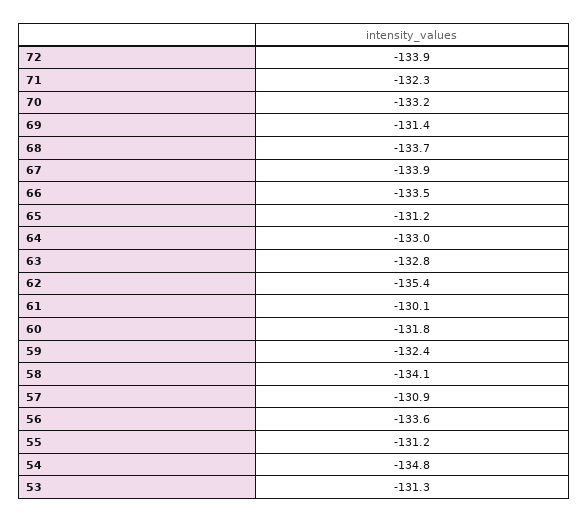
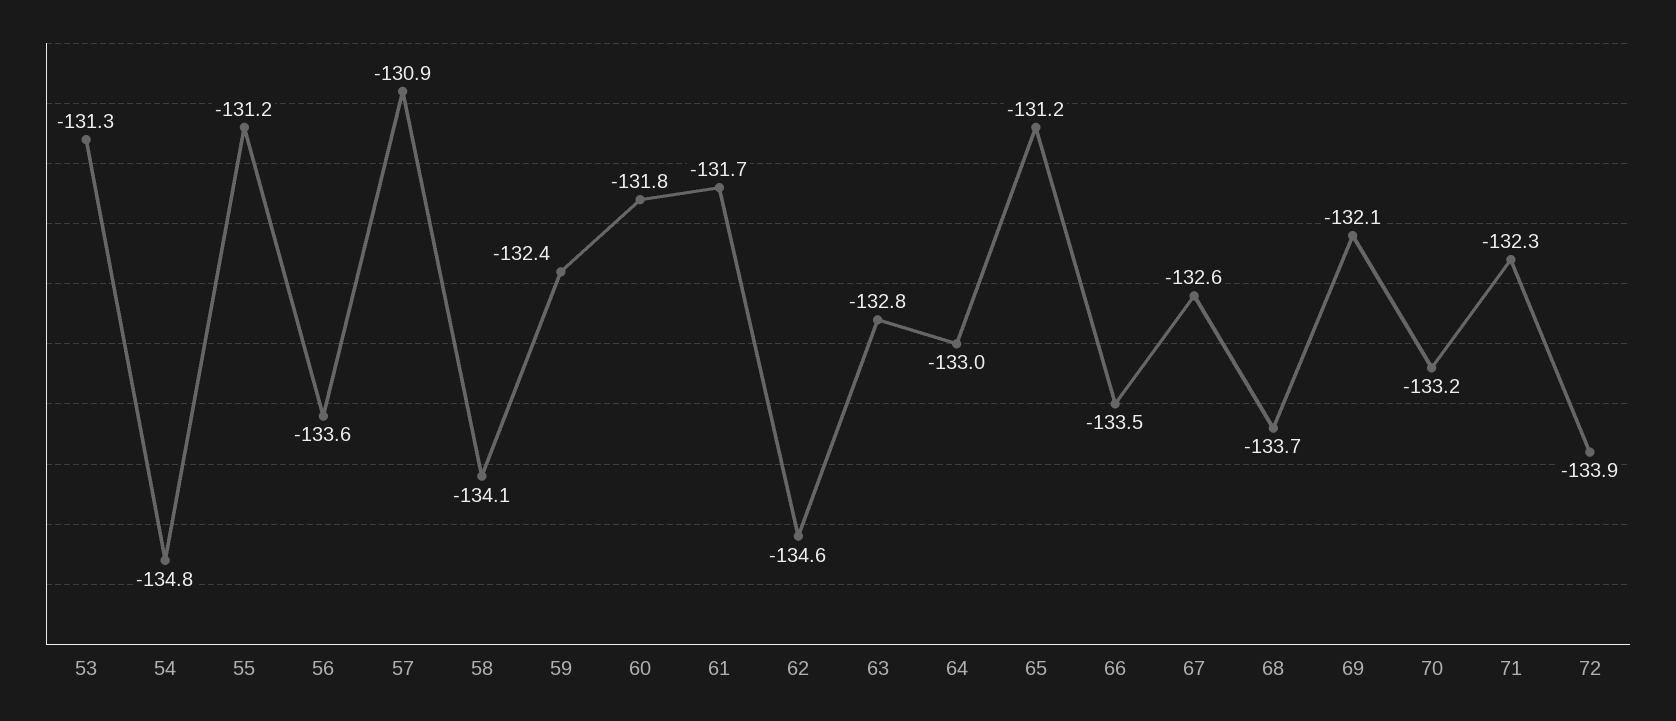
69: -131.4 -> -132.1
67: -133.9 -> -132.6
62: -135.4 -> -134.6
61: -130.1 -> -131.7

